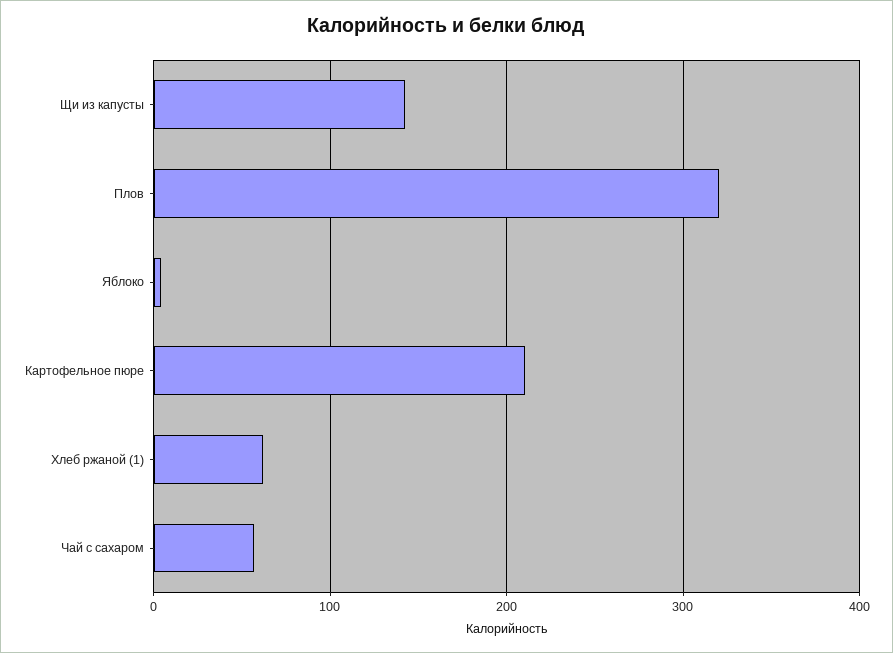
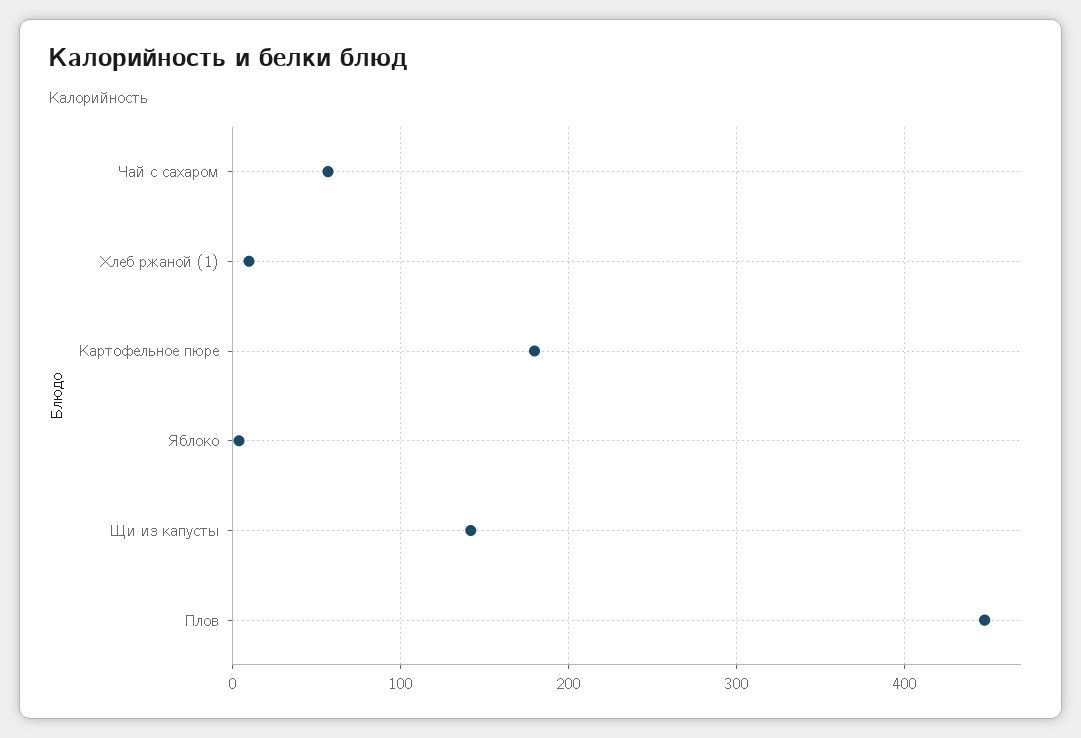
Плов: 320 -> 450
Картофельное пюре: 210 -> 180
Хлеб ржаной (1): 60 -> 10

